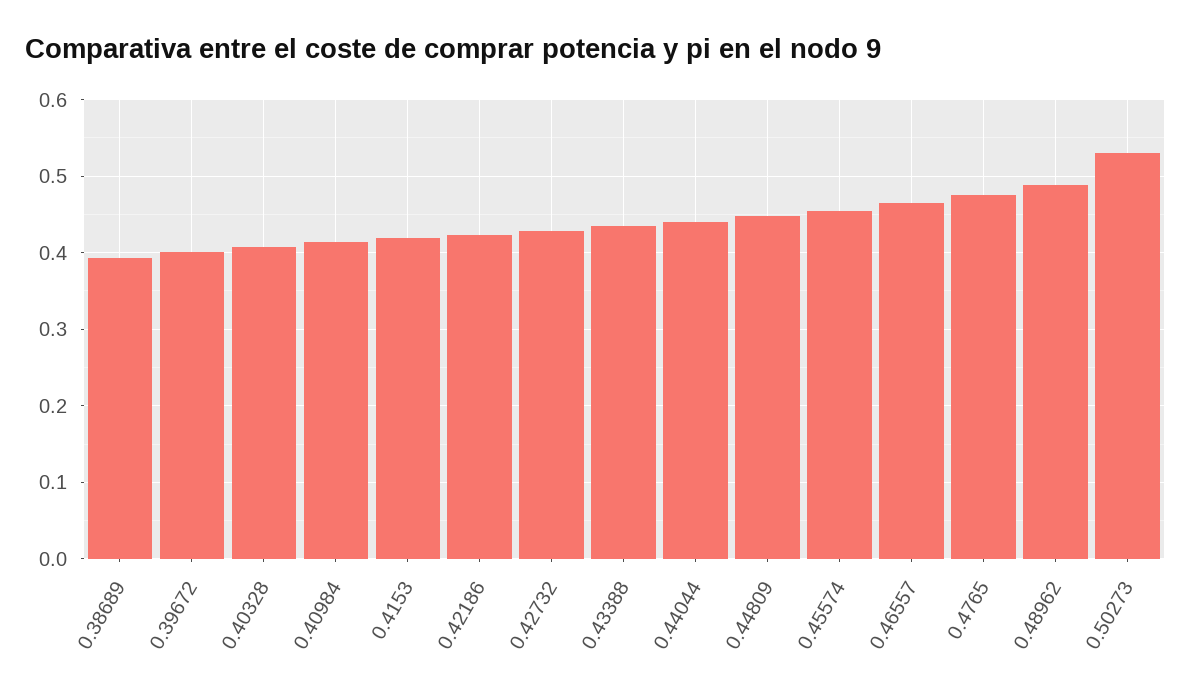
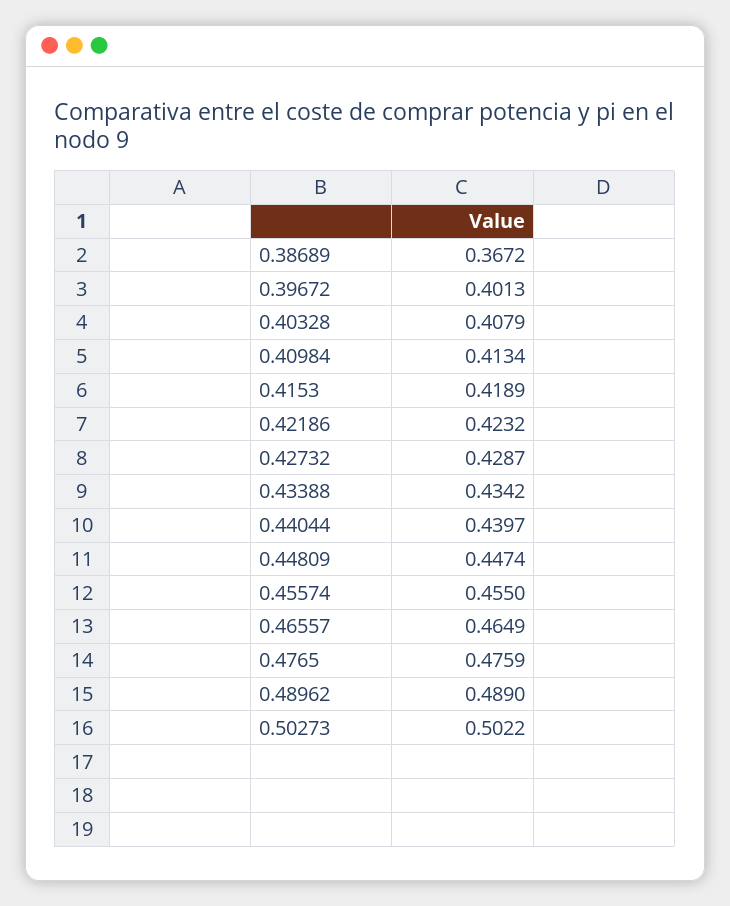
0.38689: 0.39 -> 0.3672
0.50273: 0.53 -> 0.5022

